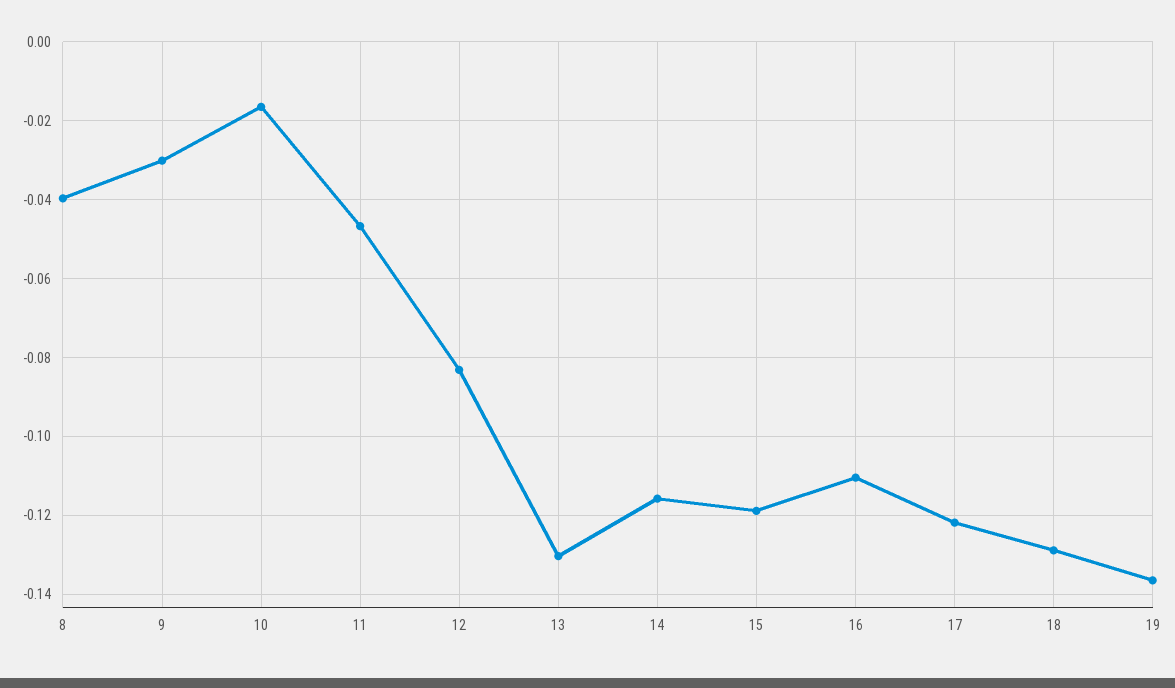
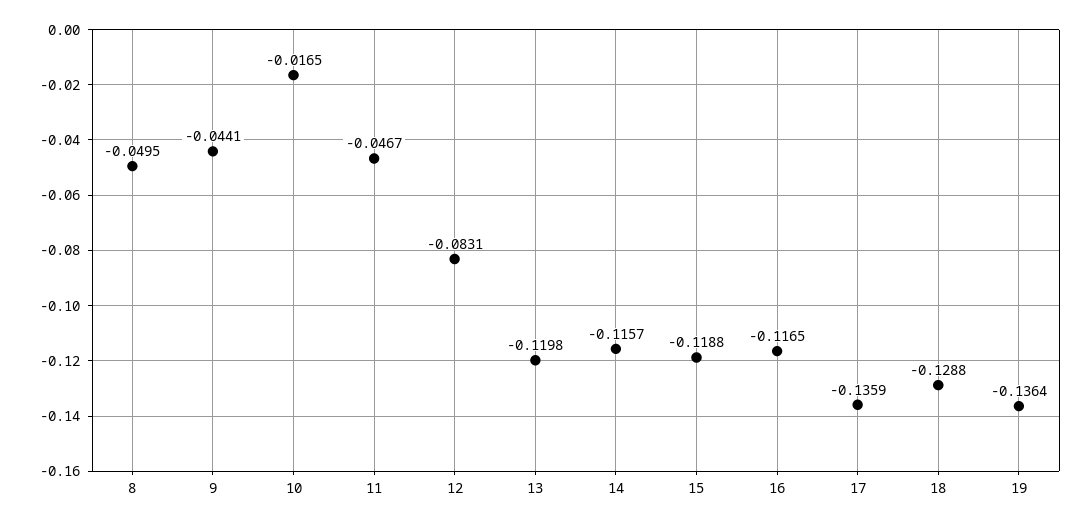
8: -0.04 -> -0.0495
9: -0.03 -> -0.0441
13: -0.13 -> -0.1198
16: -0.11 -> -0.1165
17: -0.122 -> -0.1359

